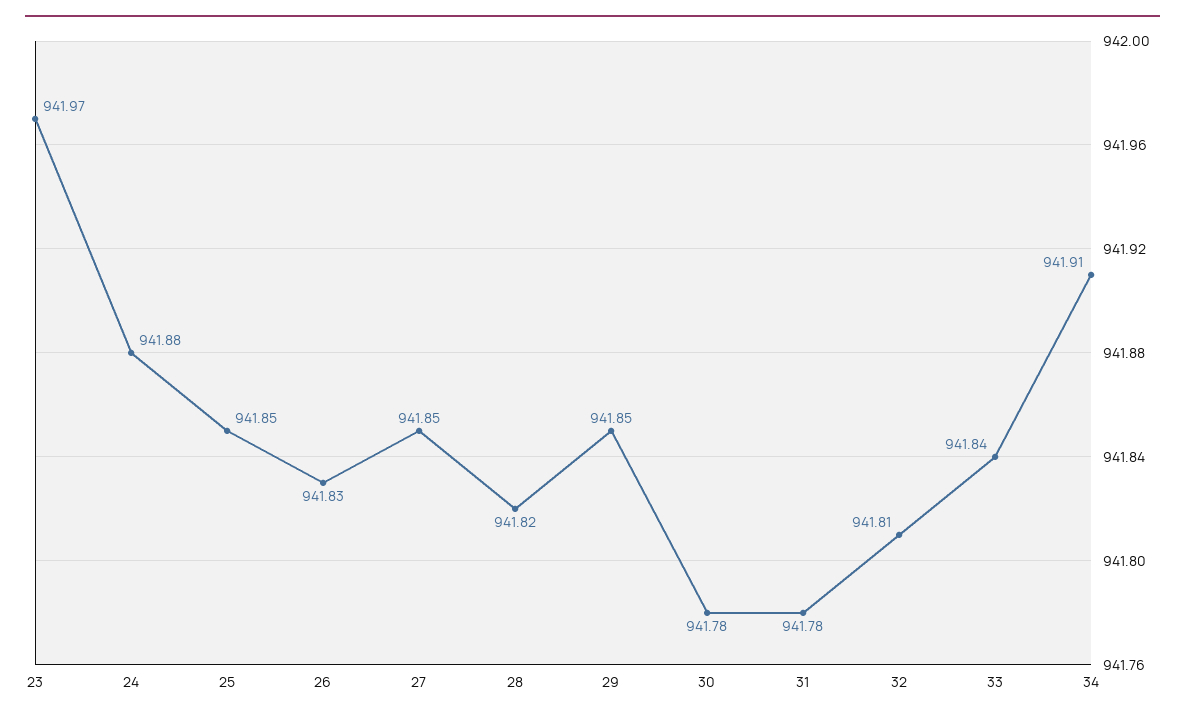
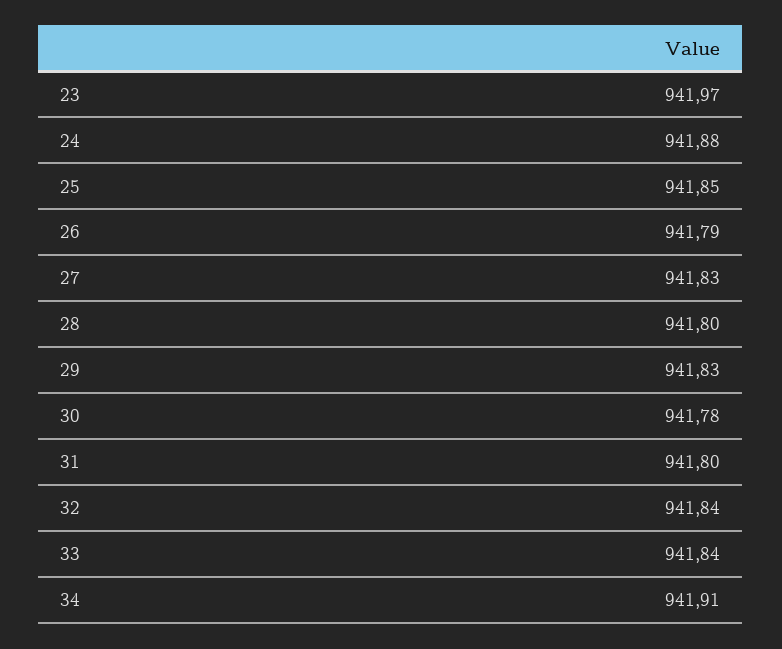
26: 941.83 -> 941.79
27: 941.85 -> 941.83
28: 941.82 -> 941.8
29: 941.85 -> 941.83
31: 941.78 -> 941.8
32: 941.81 -> 941.84

